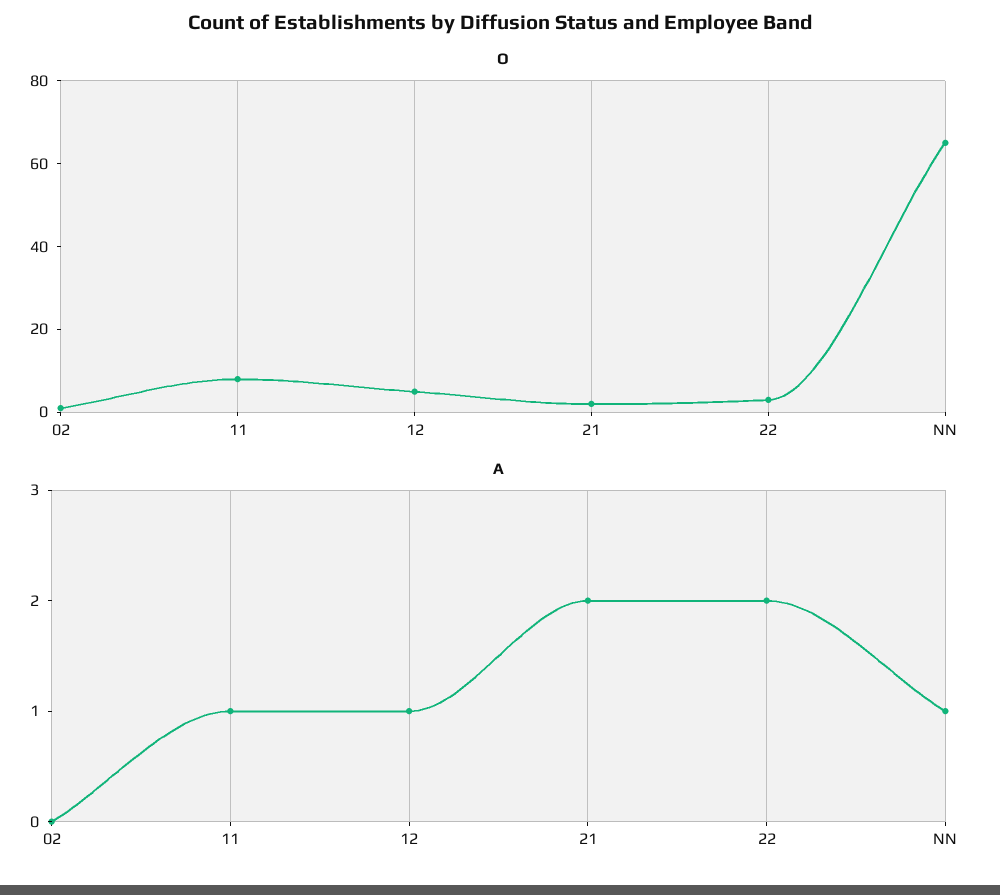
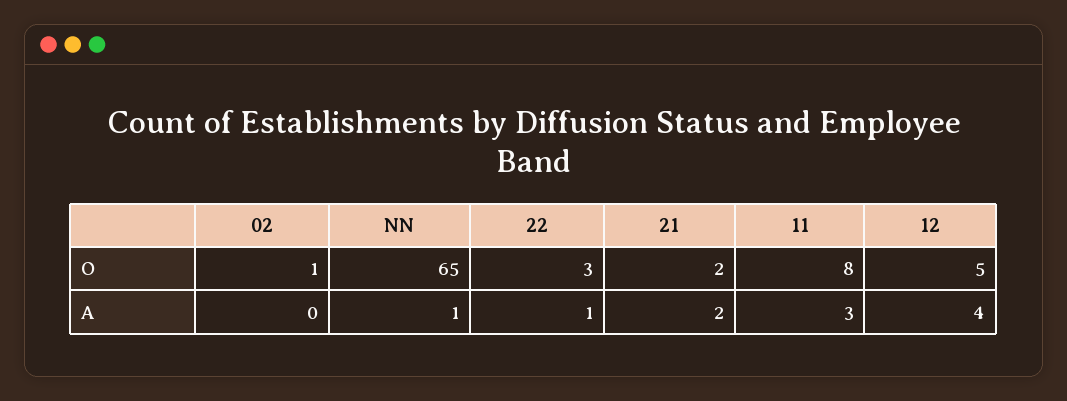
A, 11: 1 -> 3
A, 12: 1 -> 4
A, 22: 2 -> 1

